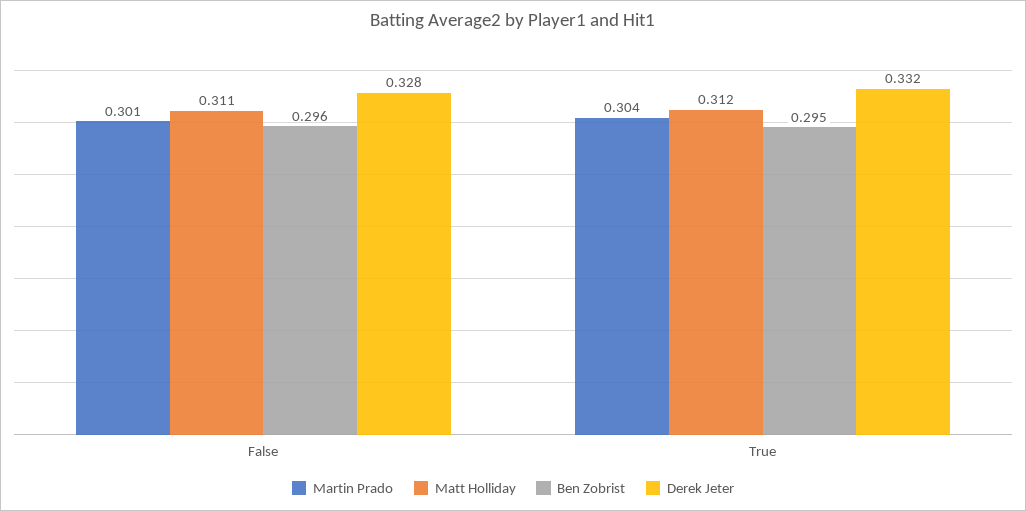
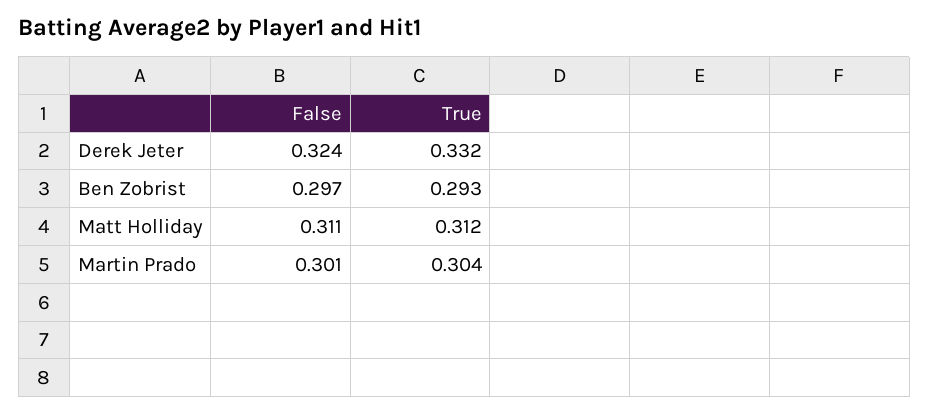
Ben Zobrist, False: 0.296 -> 0.297
Derek Jeter, False: 0.328 -> 0.324
Ben Zobrist, True: 0.295 -> 0.293

